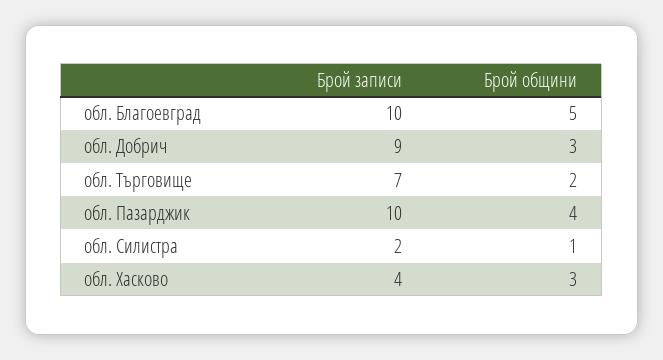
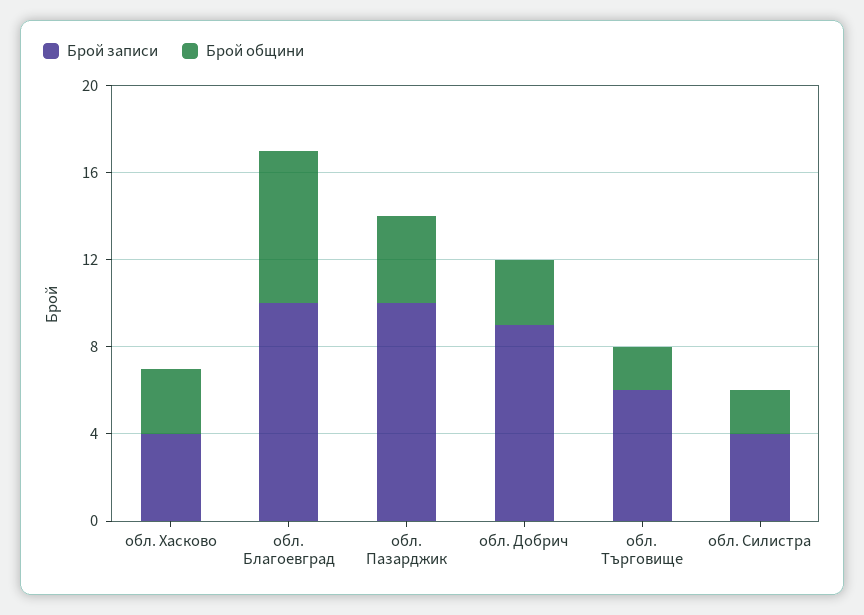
Брой общини, обл. Благоевград: 5 -> 7
Брой записи, обл. Търговище: 7 -> 6
Брой записи, обл. Силистра: 2 -> 4
Брой общини, обл. Силистра: 1 -> 2

